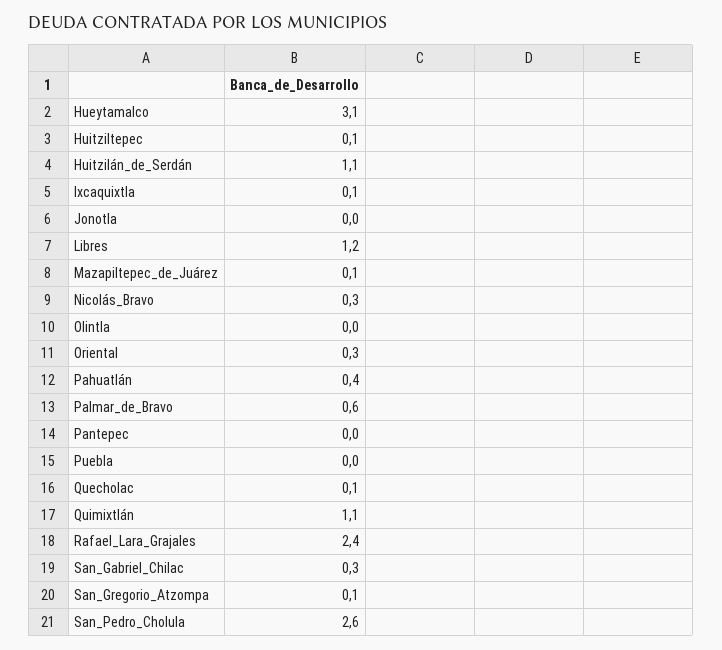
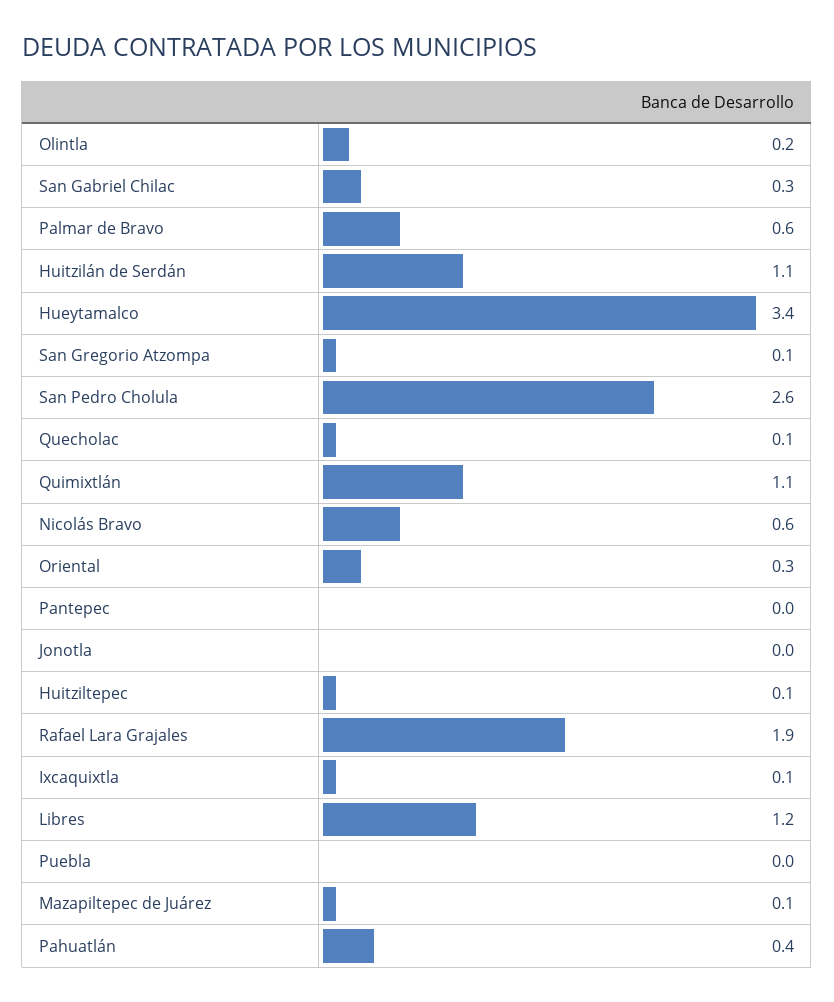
Hueytamalco: 3.1 -> 3.4
Nicolás_Bravo: 0.3 -> 0.6
Olintla: 0 -> 0.2
Rafael_Lara_Grajales: 2.4 -> 1.9

